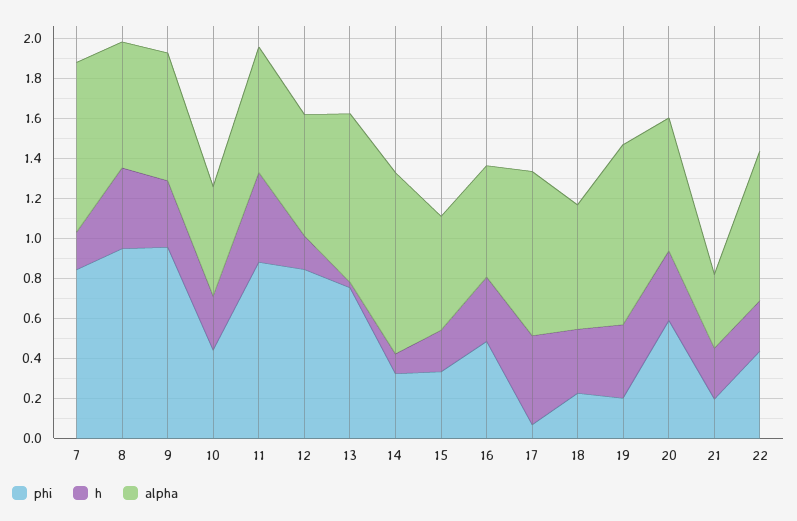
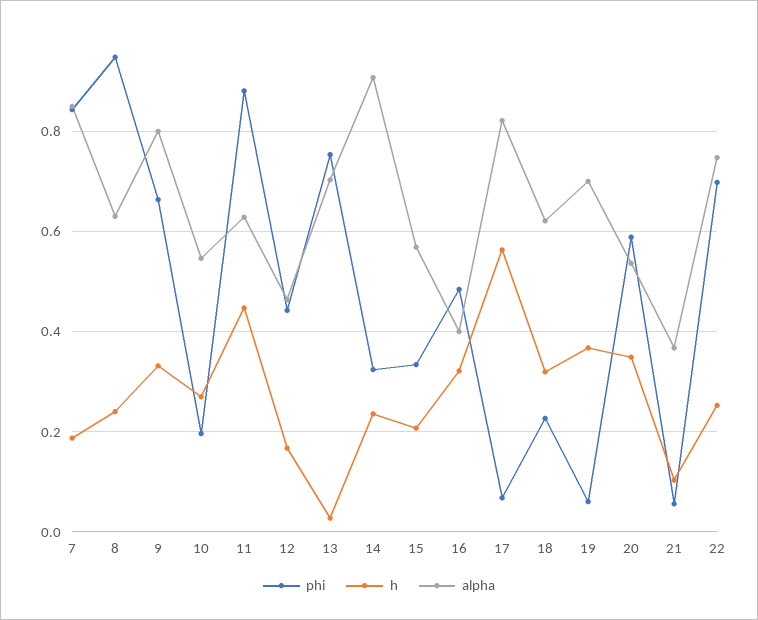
h, 8: 0.4 -> 0.24
phi, 9: 0.95 -> 0.66
alpha, 9: 0.65 -> 0.8
phi, 10: 0.45 -> 0.2
phi, 12: 0.85 -> 0.44
alpha, 12: 0.6 -> 0.46
alpha, 13: 0.85 -> 0.7
h, 14: 0.1 -> 0.24
alpha, 16: 0.55 -> 0.4
h, 17: 0.45 -> 0.56
phi, 19: 0.2 -> 0.06
alpha, 19: 0.9 -> 0.7
alpha, 20: 0.65 -> 0.54
phi, 21: 0.2 -> 0.06
h, 21: 0.25 -> 0.1
phi, 22: 0.45 -> 0.7

